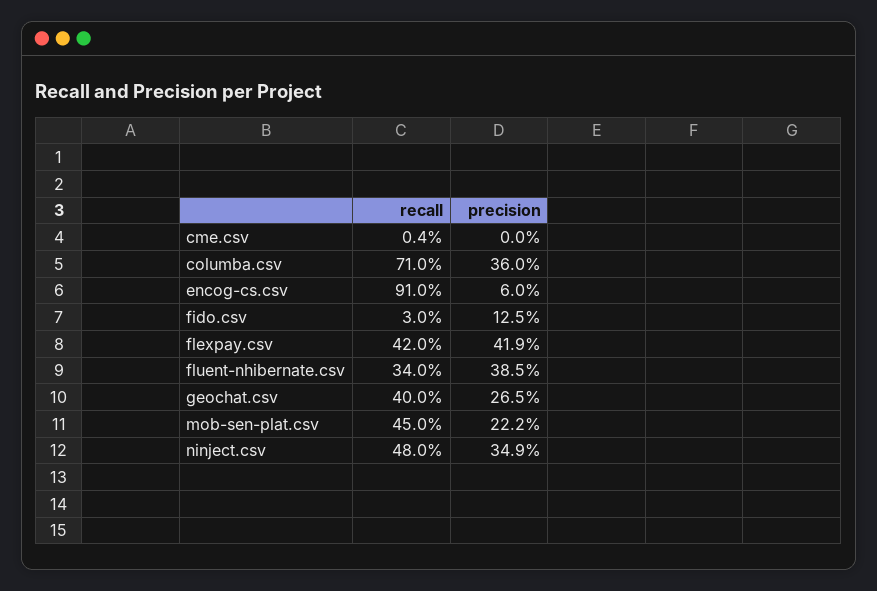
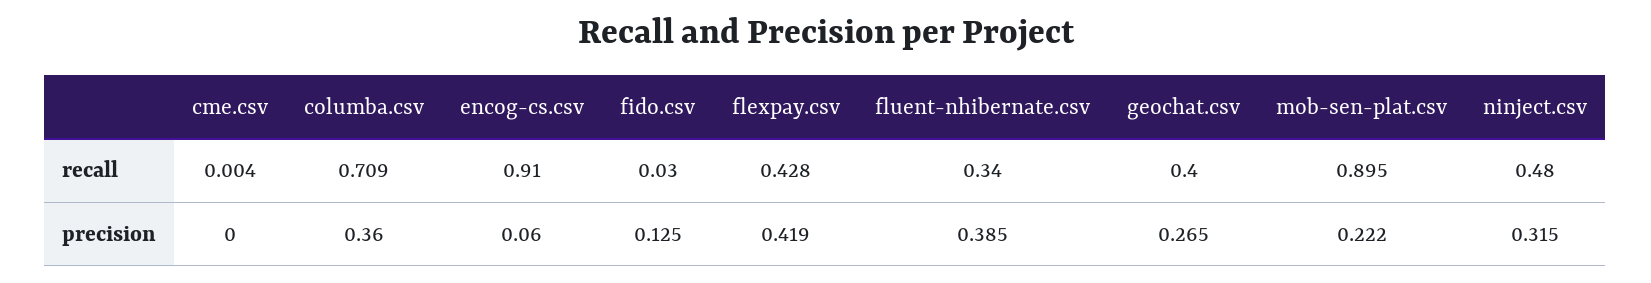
recall, columba.csv: 0.71 -> 0.709
recall, flexpay.csv: 0.42 -> 0.428
recall, mob-sen-plat.csv: 0.45 -> 0.895
precision, ninject.csv: 0.349 -> 0.315

